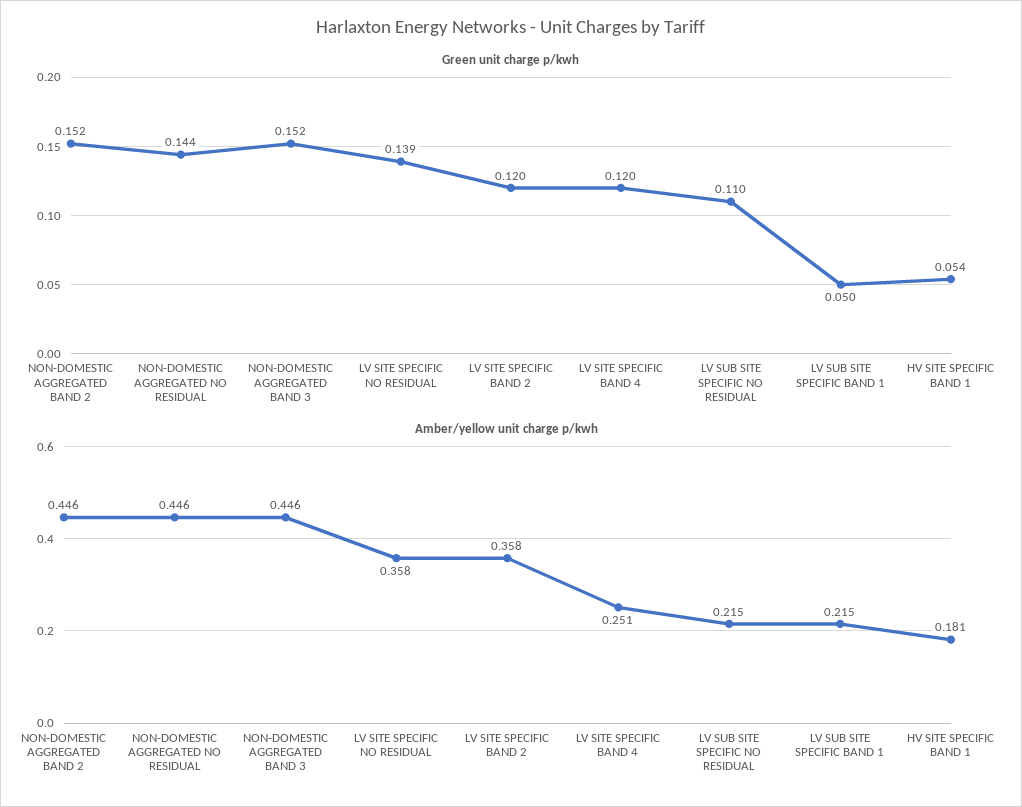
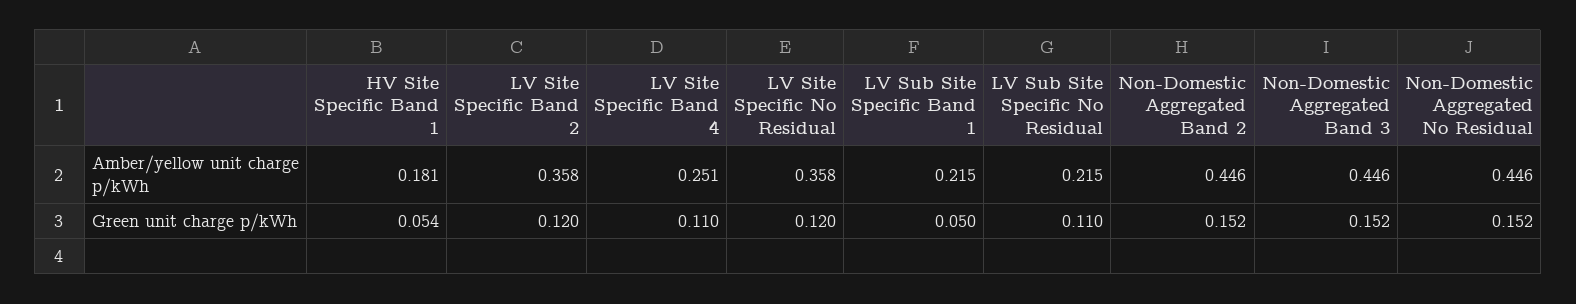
Green unit charge p/kwh, NON-DOMESTIC AGGREGATED NO RESIDUAL: 0.144 -> 0.152
Green unit charge p/kwh, LV SITE SPECIFIC NO RESIDUAL: 0.139 -> 0.12
Green unit charge p/kwh, LV SITE SPECIFIC BAND 4: 0.12 -> 0.11

